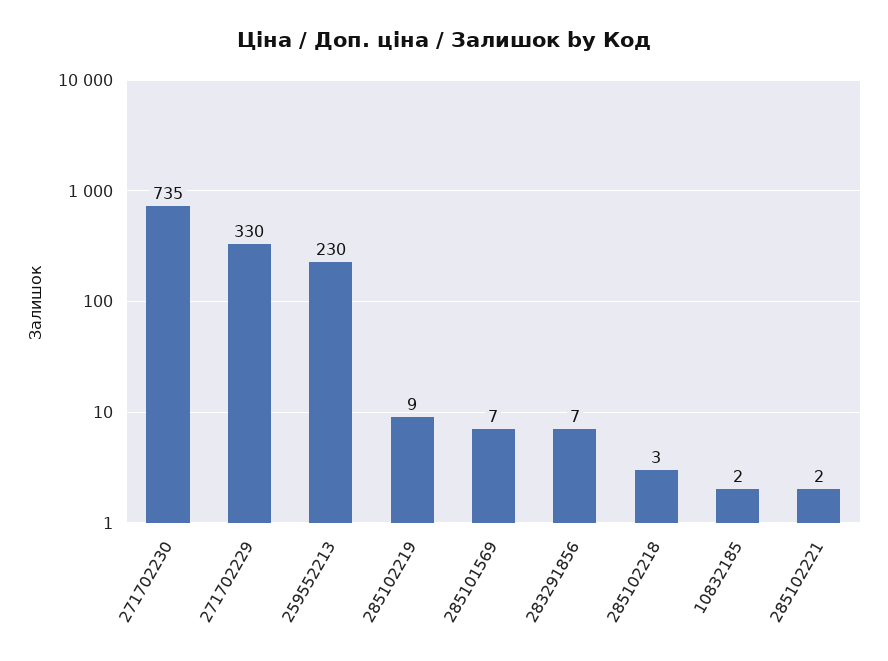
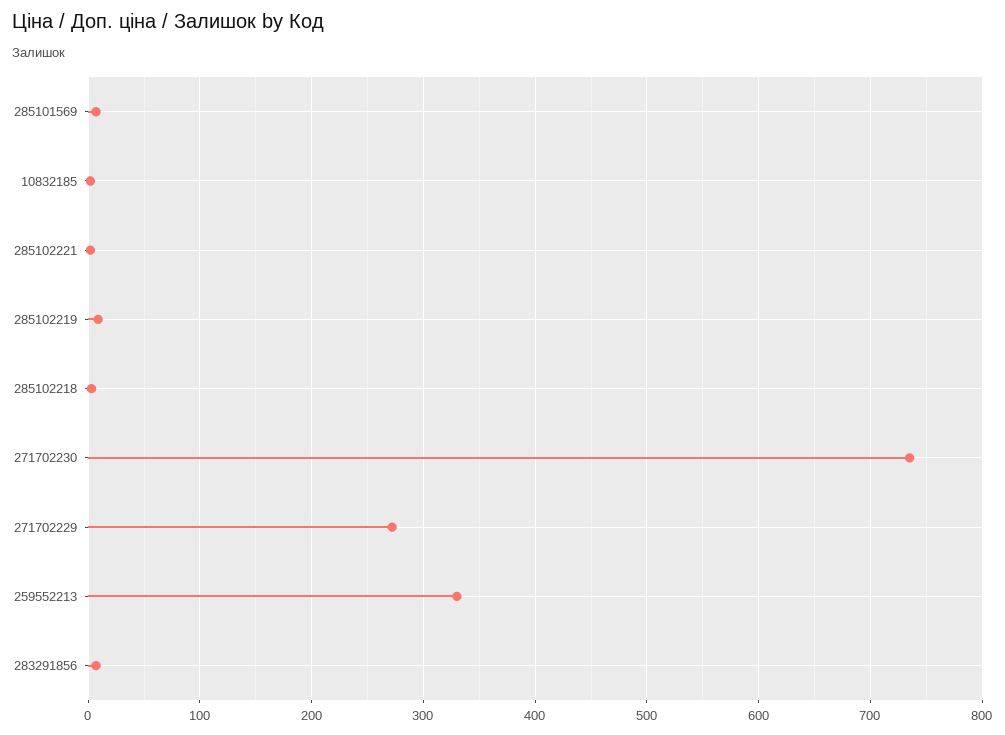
271702229: 330 -> 270
259552213: 230 -> 330

